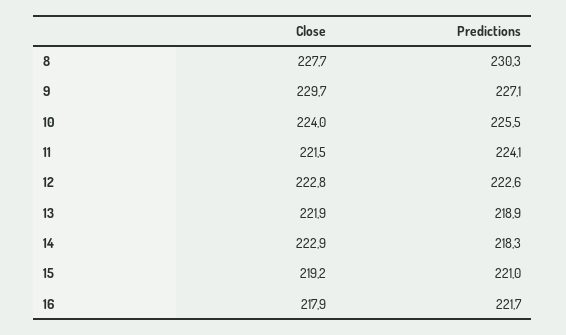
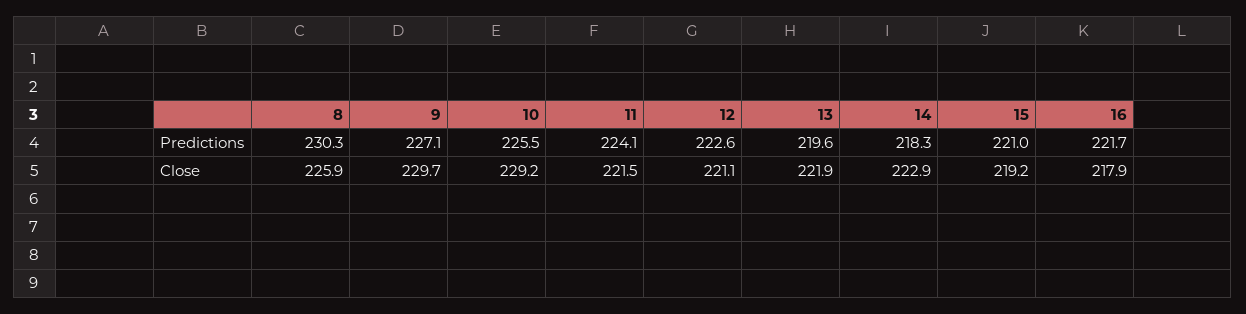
Close, 8: 227.7 -> 225.9
Close, 10: 224 -> 229.2
Close, 12: 222.8 -> 221.1
Predictions, 13: 218.9 -> 219.6

